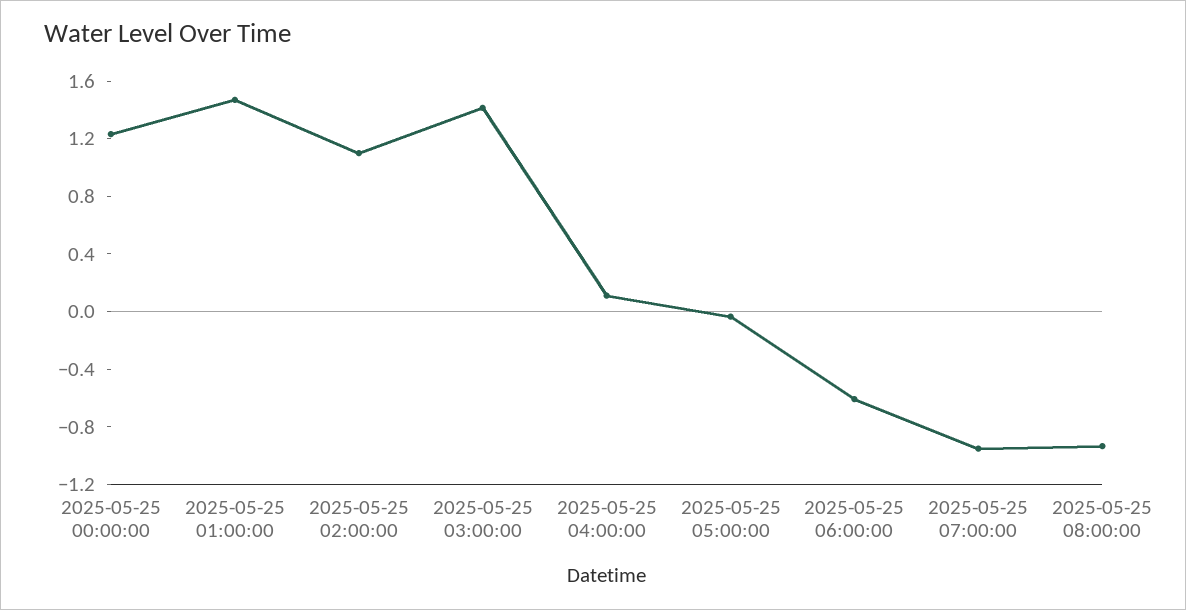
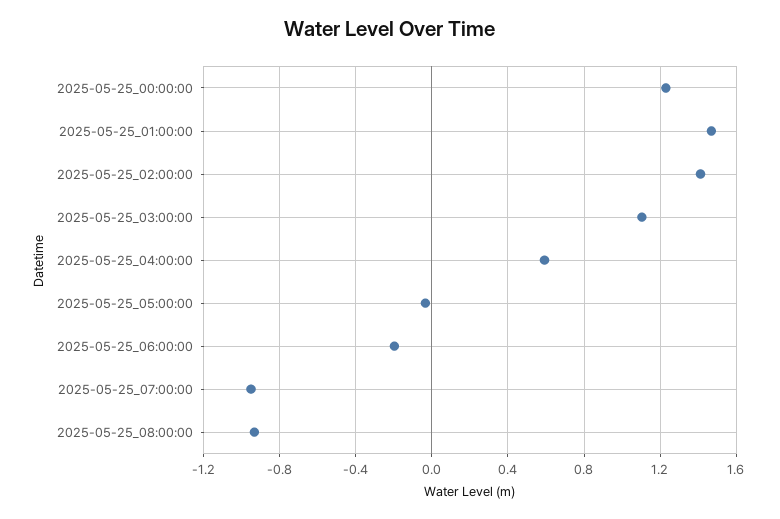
2025-05-25 02:00:00: 1.1 -> 1.4
2025-05-25 03:00:00: 1.4 -> 1.1
2025-05-25 04:00:00: 0.1 -> 0.6
2025-05-25 06:00:00: -0.6 -> -0.2

